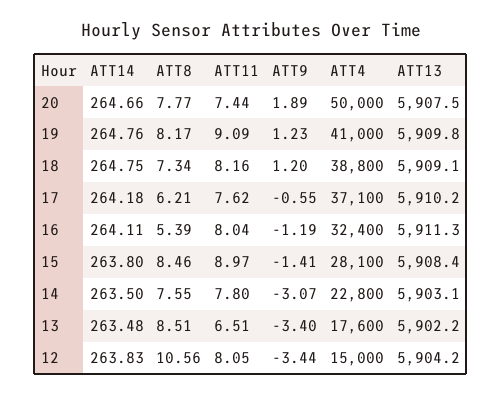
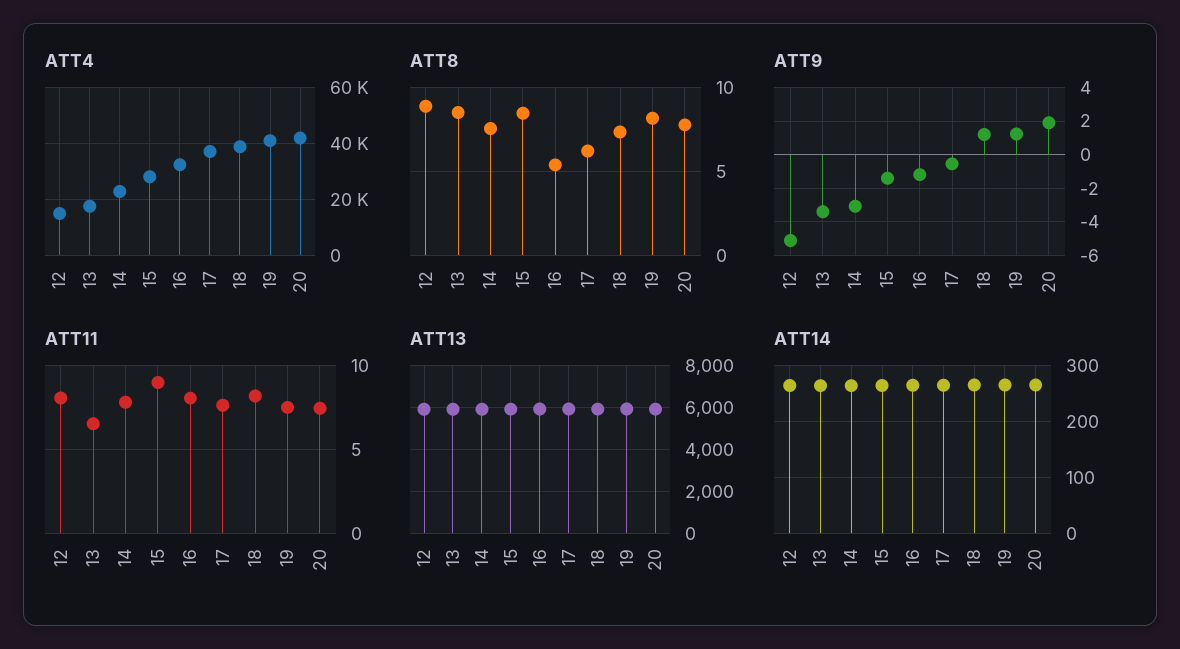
ATT4, 20: 50000 -> 42500
ATT11, 19: 9.09 -> 7.5
ATT8, 12: 10.56 -> 9
ATT9, 12: -3.44 -> -5

